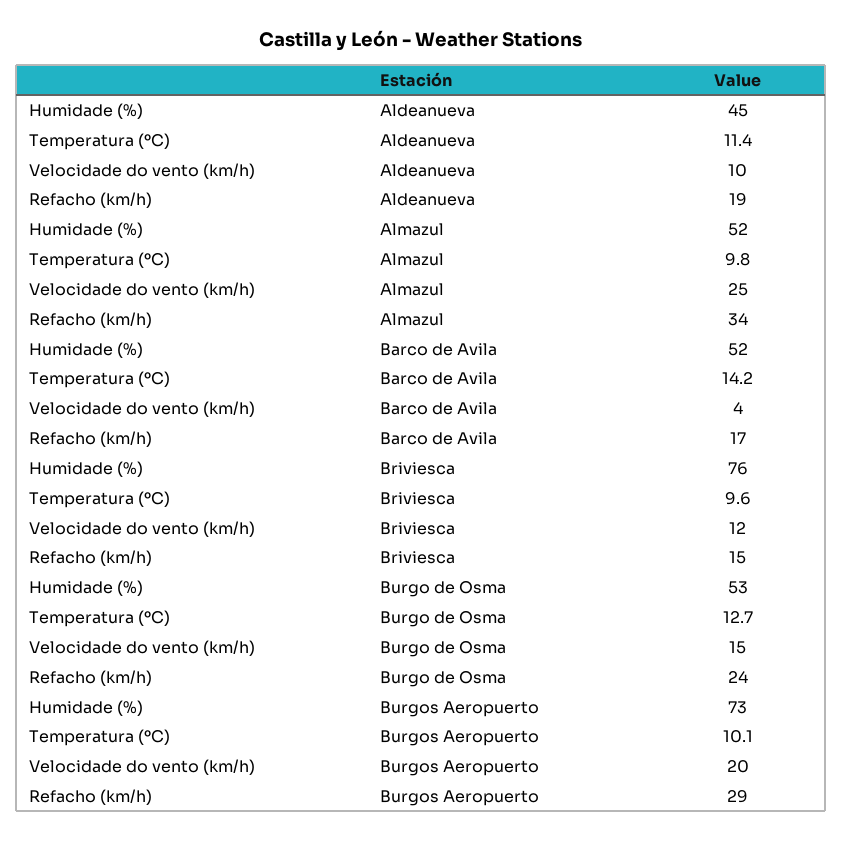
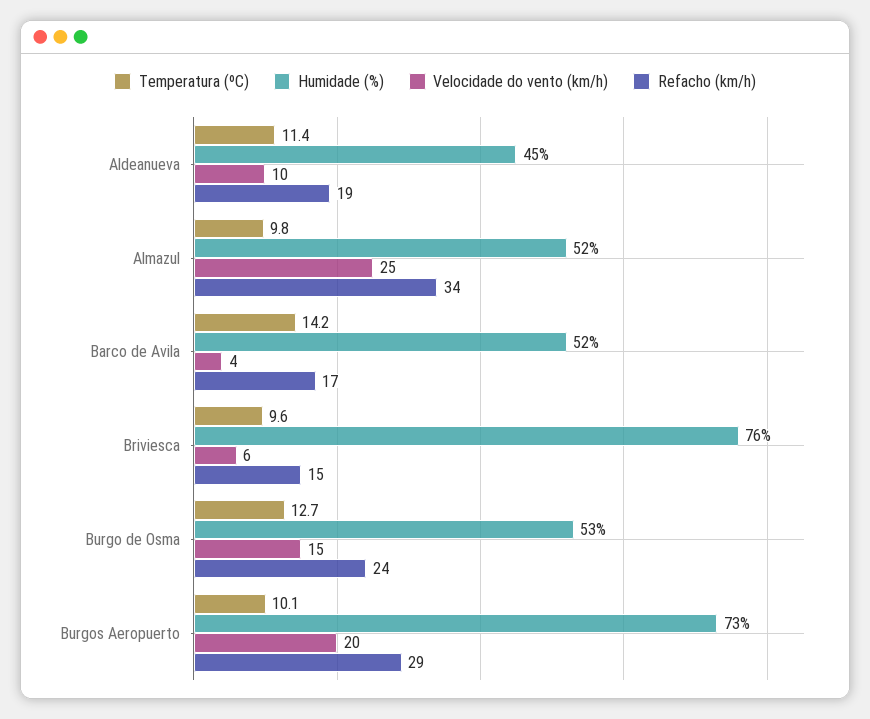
Velocidade do vento (km/h), Briviesca: 12 -> 6

